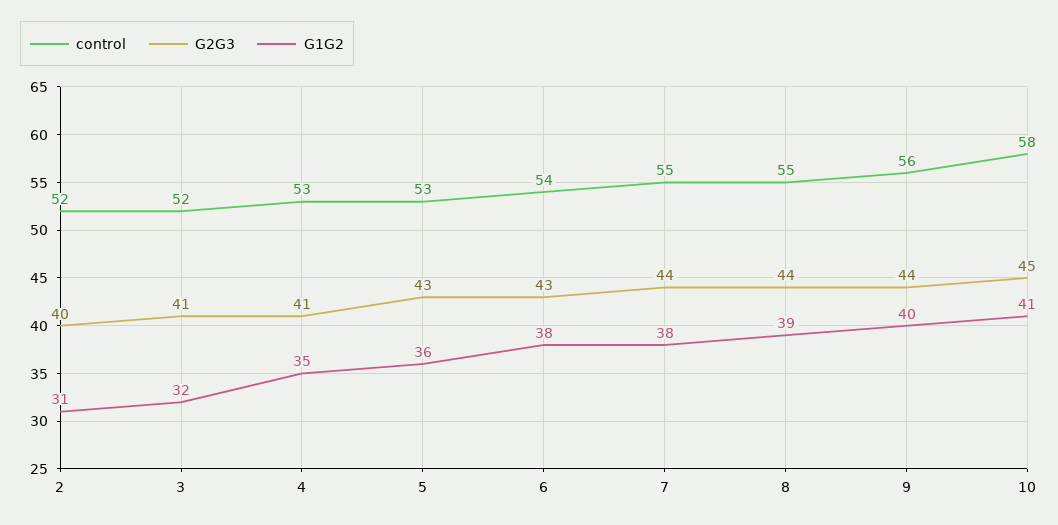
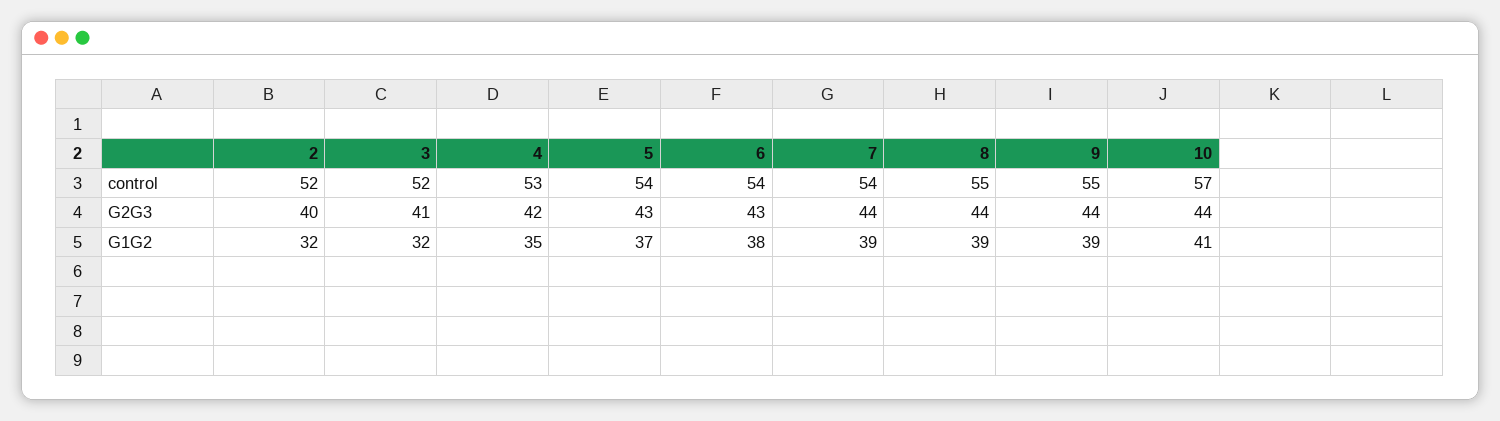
G1G2, 2: 31 -> 32
G2G3, 4: 41 -> 42
control, 5: 53 -> 54
G1G2, 5: 36 -> 37
control, 7: 55 -> 54
G1G2, 7: 38 -> 39
control, 9: 56 -> 55
G1G2, 9: 40 -> 39
control, 10: 58 -> 57
G2G3, 10: 45 -> 44

